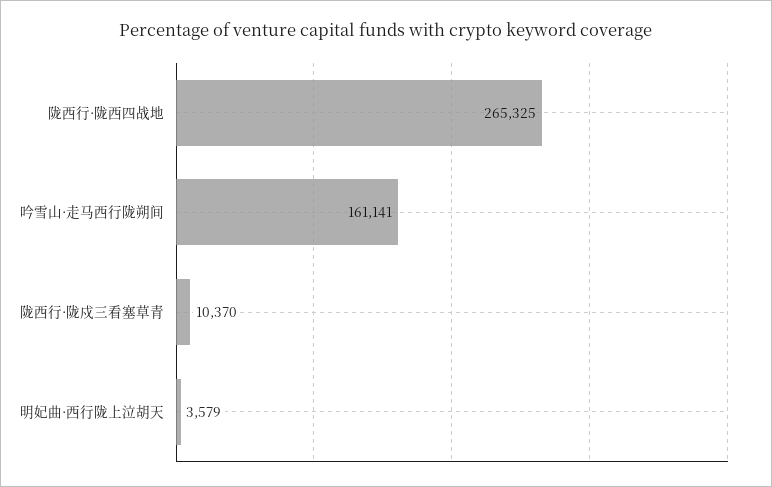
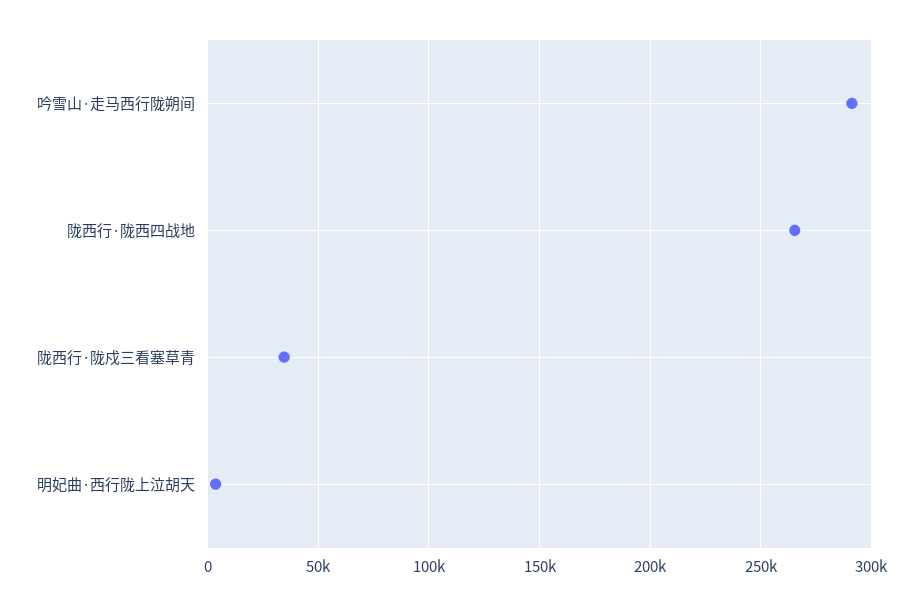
吟雪山·走马西行陇朔间: 161141 -> 290000
陇西行·陇戍三看塞草青: 10370 -> 35000

